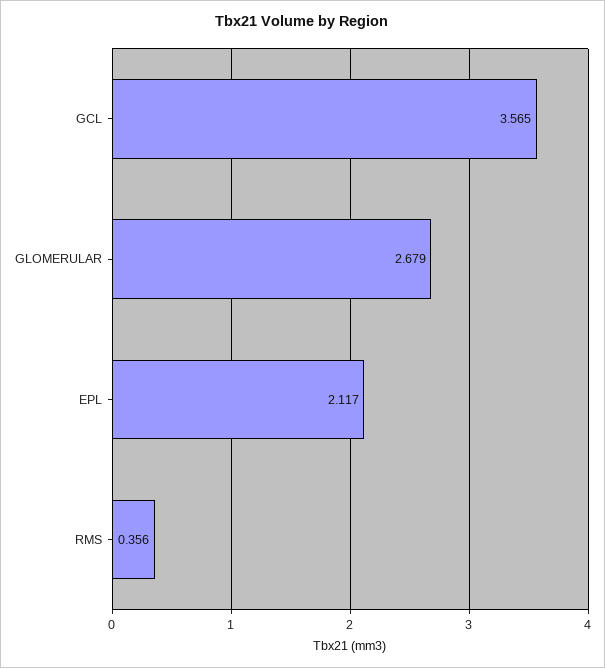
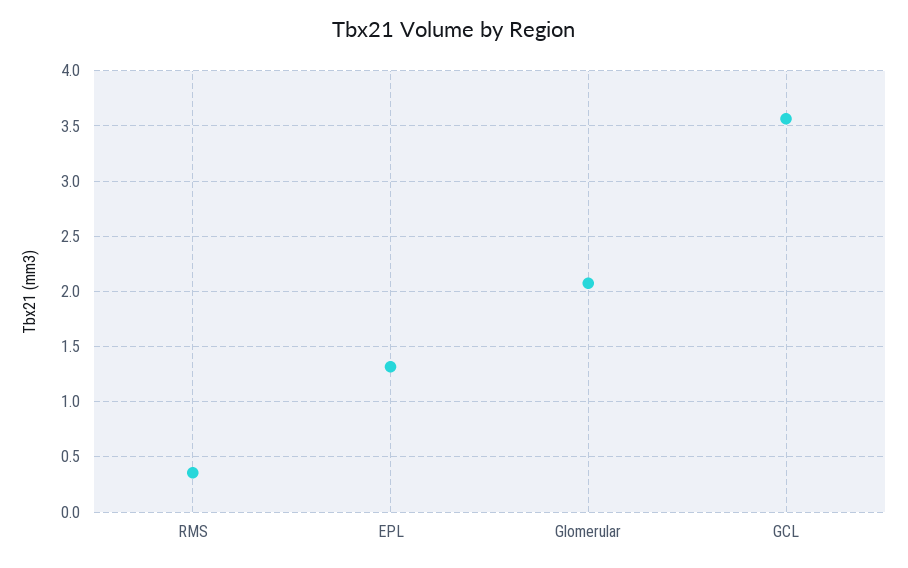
GLOMERULAR: 2.679 -> 2.1
EPL: 2.117 -> 1.3

